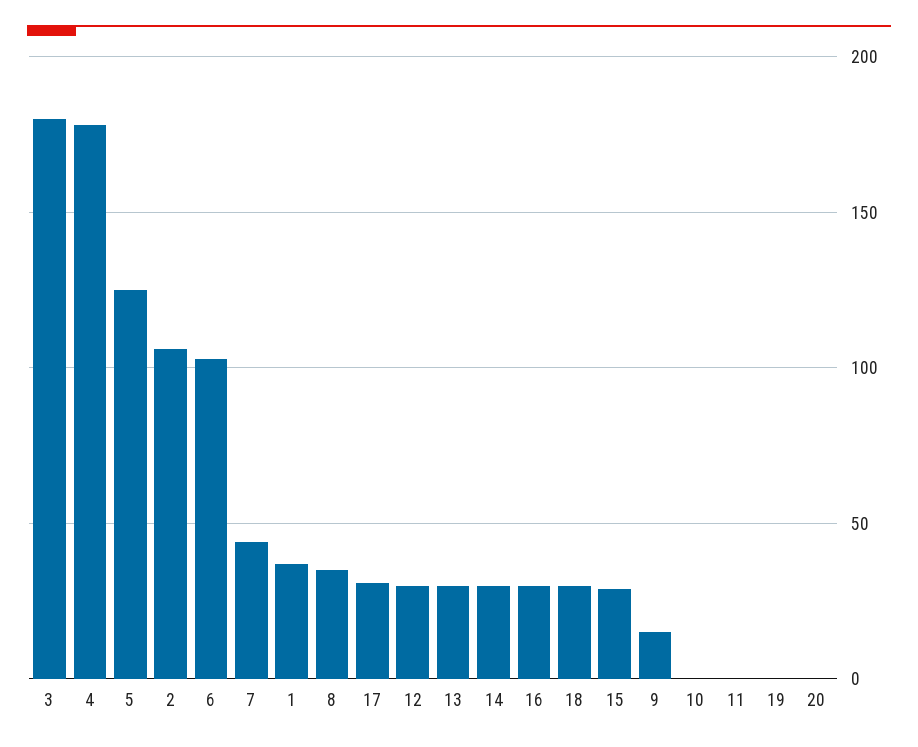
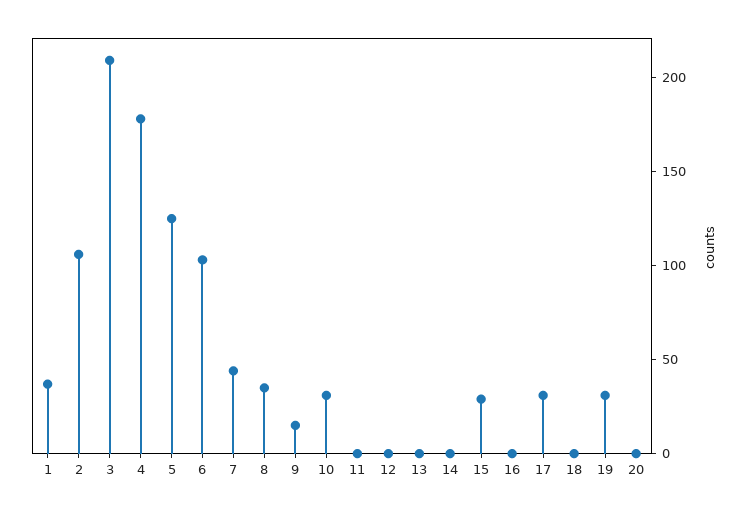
3: 180 -> 210
12: 30 -> 0
13: 30 -> 0
14: 30 -> 0
16: 30 -> 0
18: 30 -> 0
10: 0 -> 30
19: 0 -> 30

